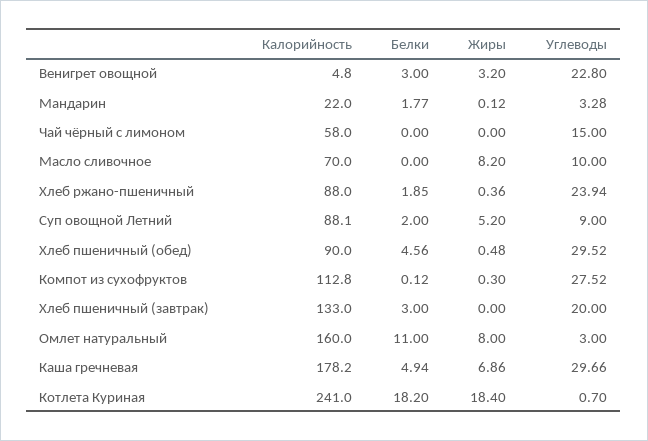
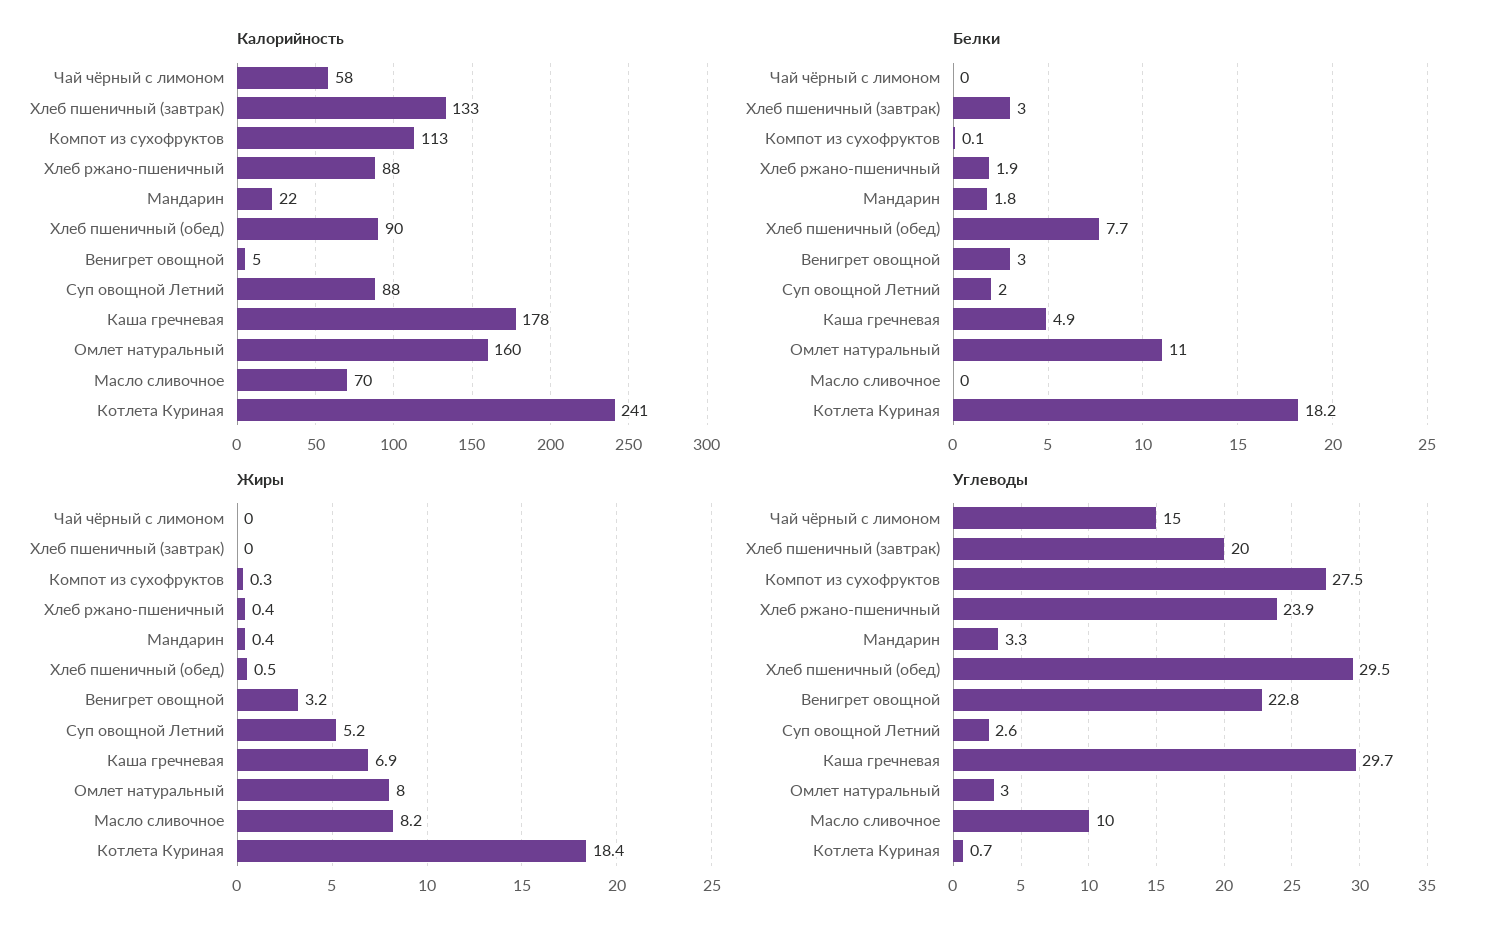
Жиры, Мандарин: 0.12 -> 0.4
Углеводы, Суп овощной Летний: 9 -> 2.6
Белки, Хлеб пшеничный (обед): 4.56 -> 7.7

